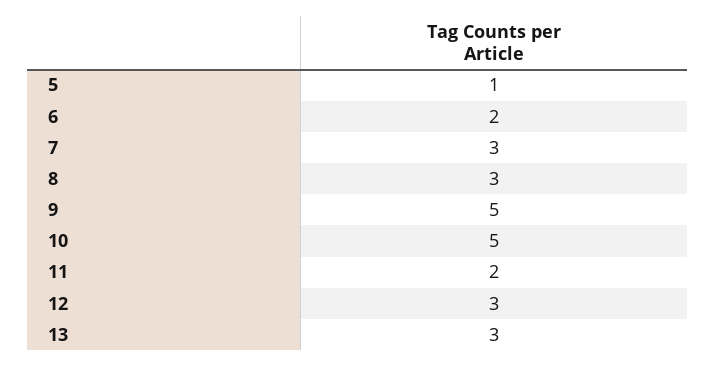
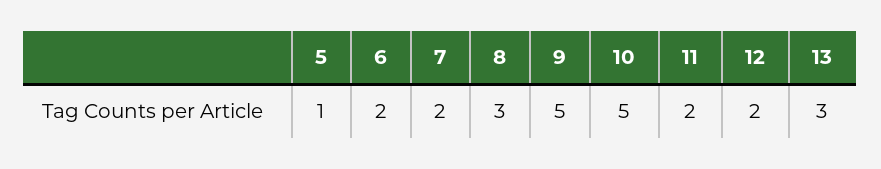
7: 3 -> 2
12: 3 -> 2

